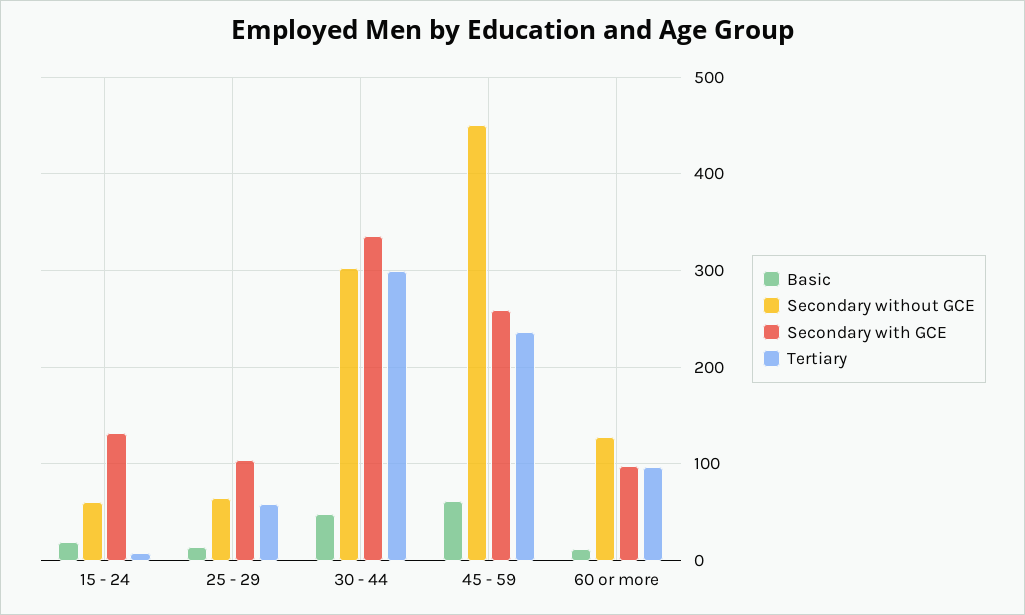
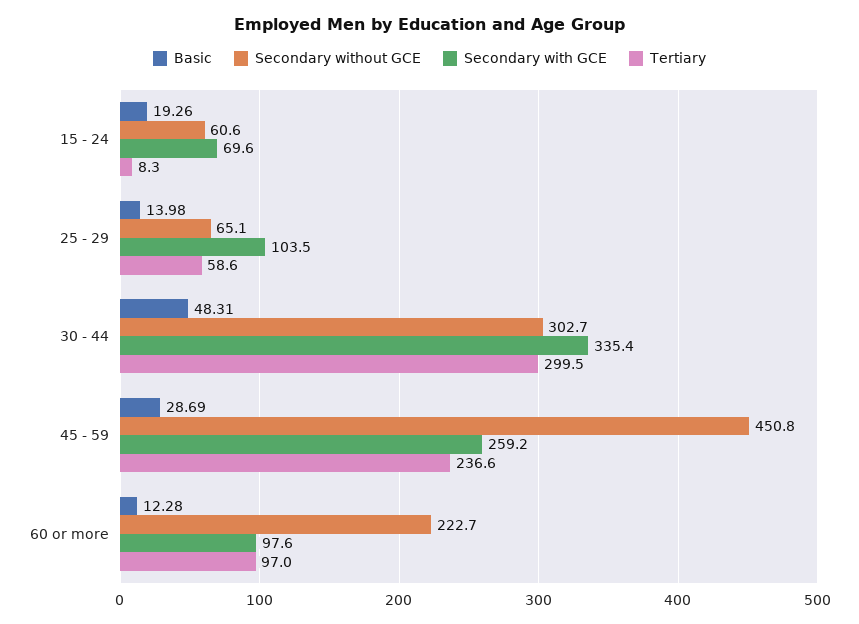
Secondary with GCE, 15 - 24: 130 -> 69.6
Basic, 45 - 59: 60 -> 28.69
Secondary without GCE, 60 or more: 130 -> 222.7

